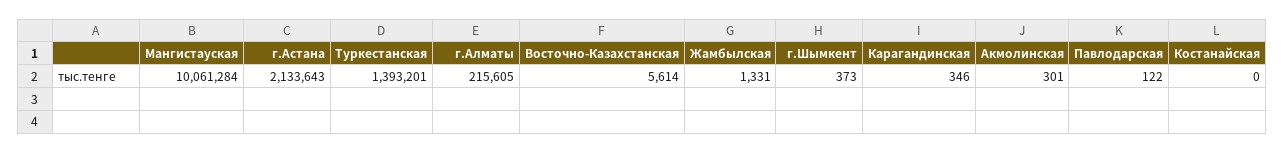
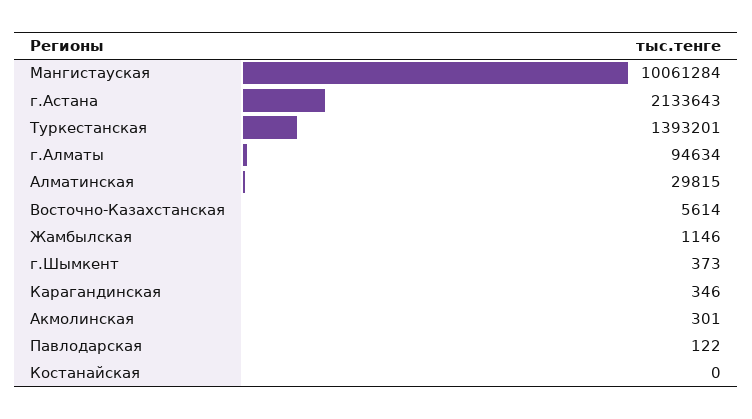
г.Алматы: 215605 -> 94634
Жамбылская: 1331 -> 1146
Алматинская: none -> 29815

